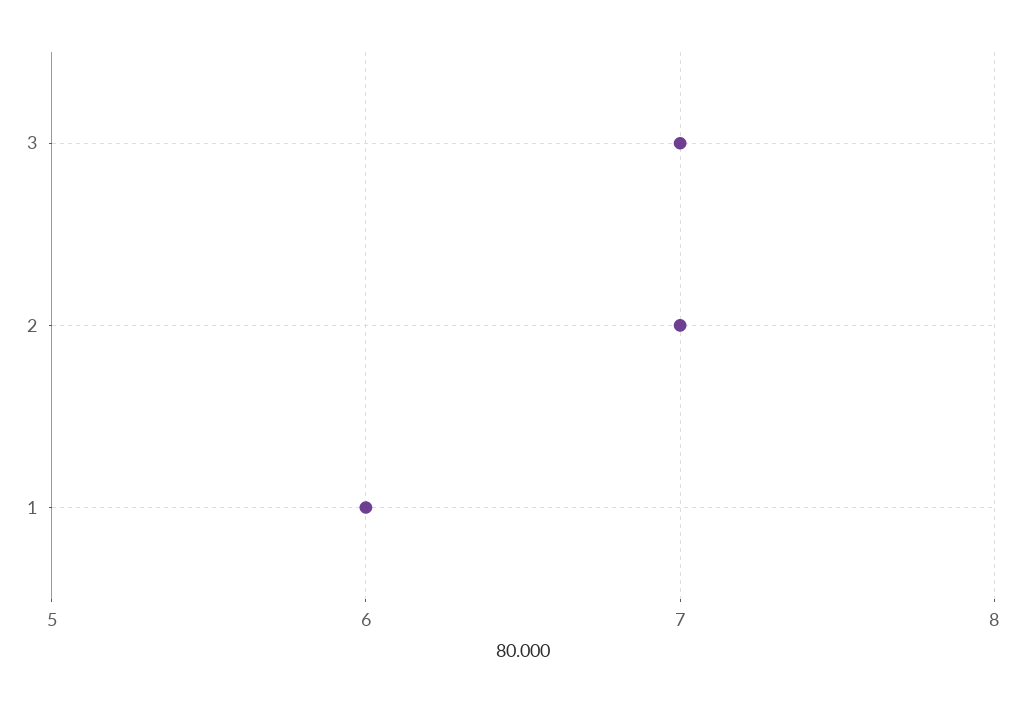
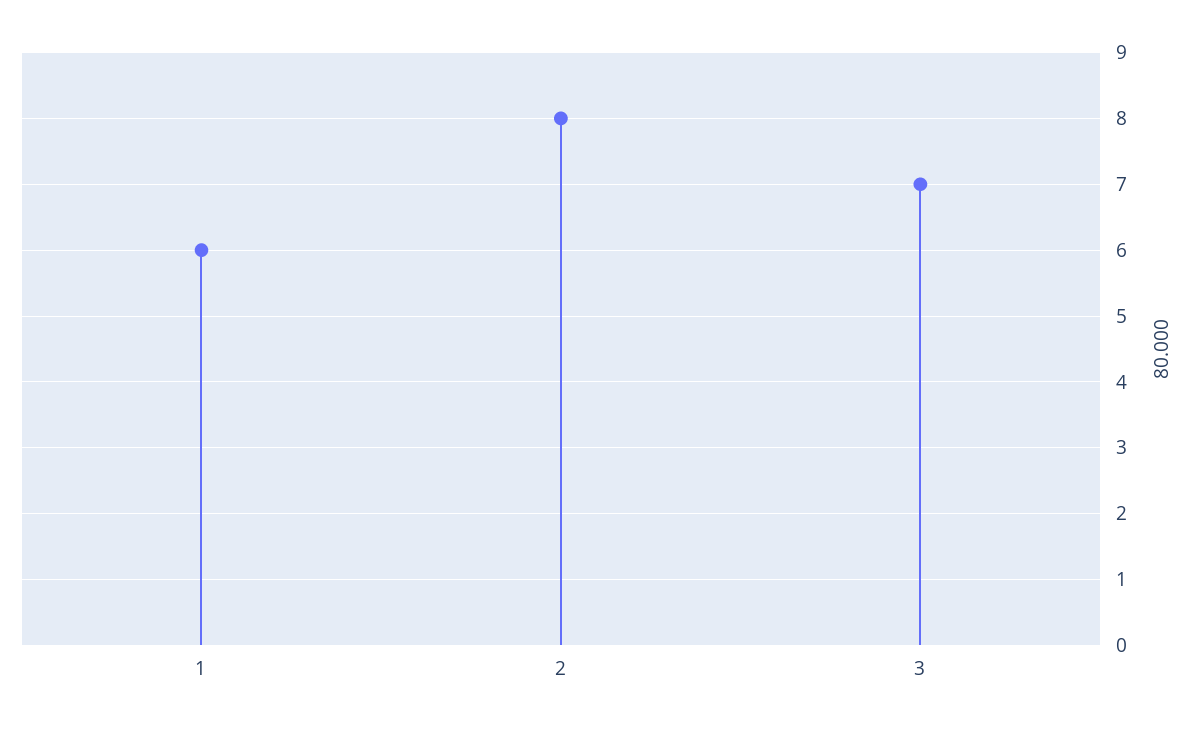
2: 7 -> 8

